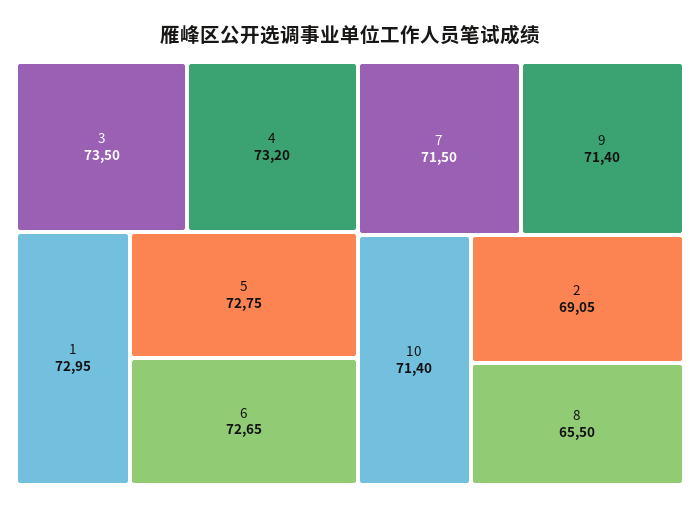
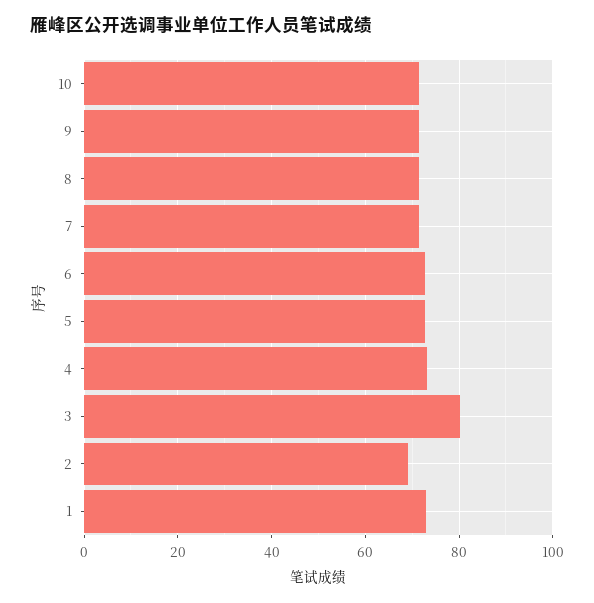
3: 73.5 -> 80
8: 65.5 -> 72

